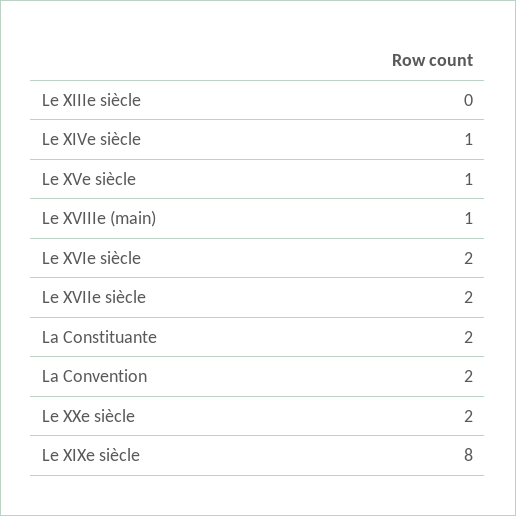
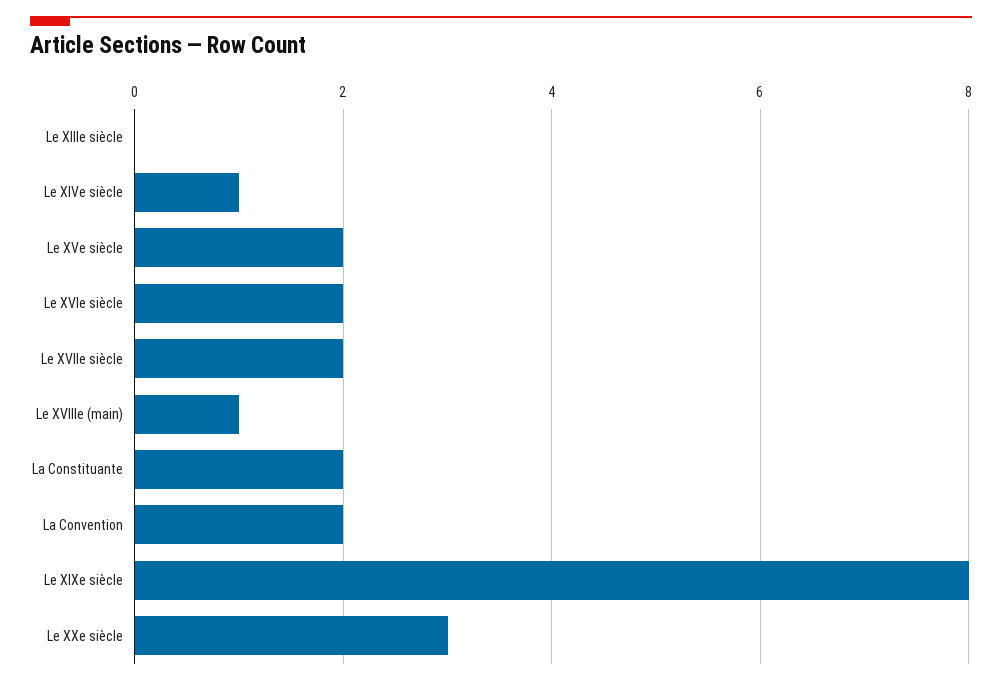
Le XVe siècle: 1 -> 2
Le XXe siècle: 2 -> 3

